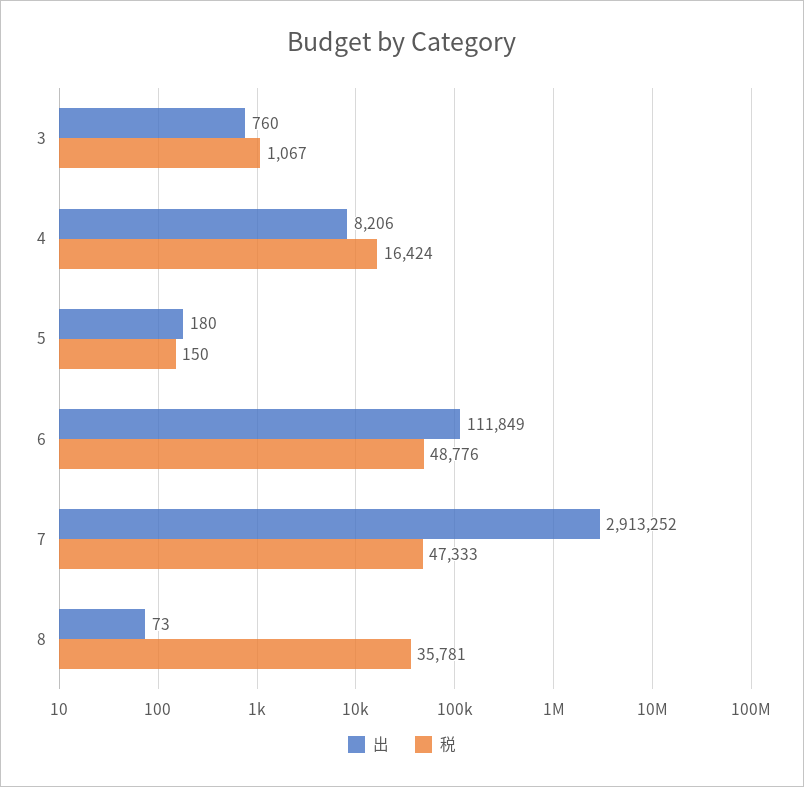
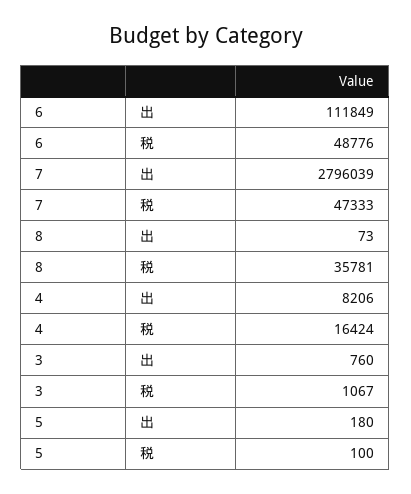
税, 5: 150 -> 100
出, 7: 2913252 -> 2796039

